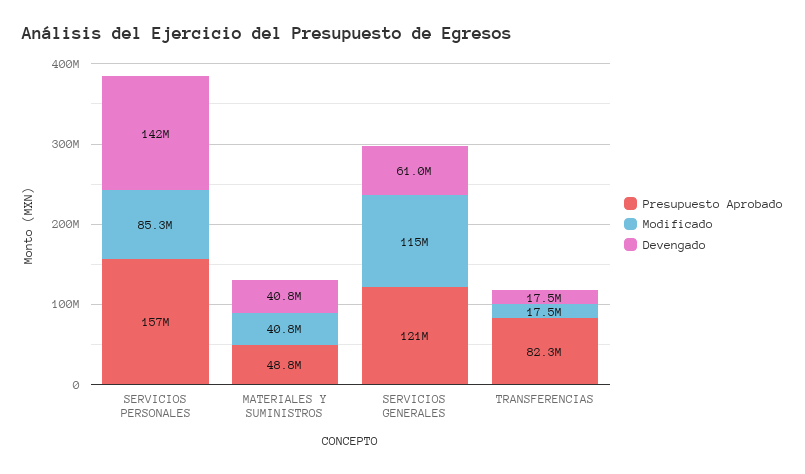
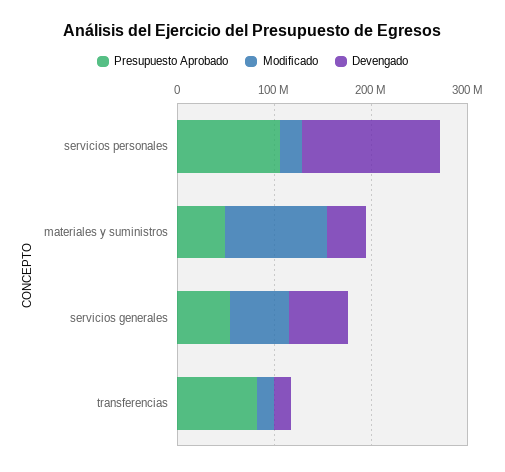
Presupuesto Aprobado, SERVICIOS PERSONALES: 157000000 -> 100000000
Modificado, SERVICIOS PERSONALES: 85300000 -> 20000000
Modificado, MATERIALES Y SUMINISTROS: 40800000 -> 100000000
Presupuesto Aprobado, SERVICIOS GENERALES: 121000000 -> 60000000
Modificado, SERVICIOS GENERALES: 115000000 -> 60000000

